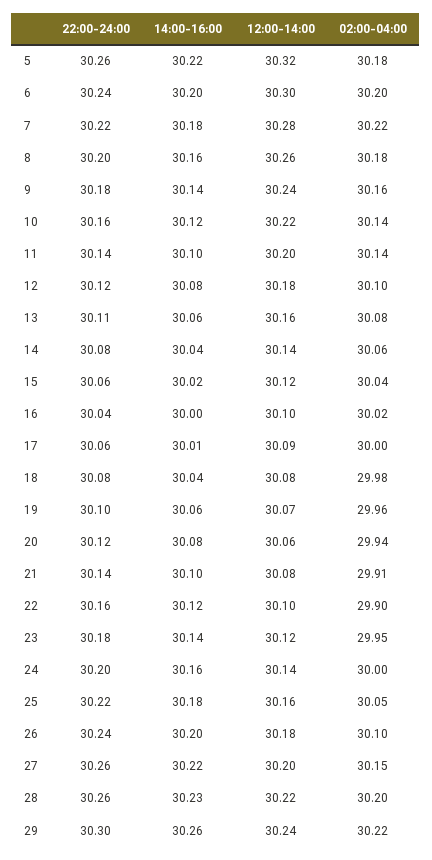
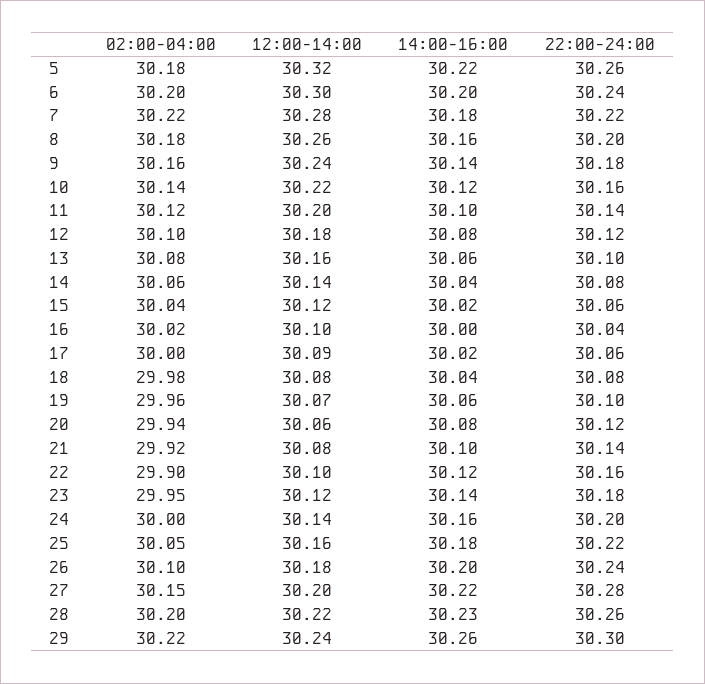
02:00-04:00, 11: 30.14 -> 30.12
22:00-24:00, 13: 30.11 -> 30.1
14:00-16:00, 17: 30.01 -> 30.02
02:00-04:00, 21: 29.91 -> 29.92
22:00-24:00, 27: 30.26 -> 30.28

